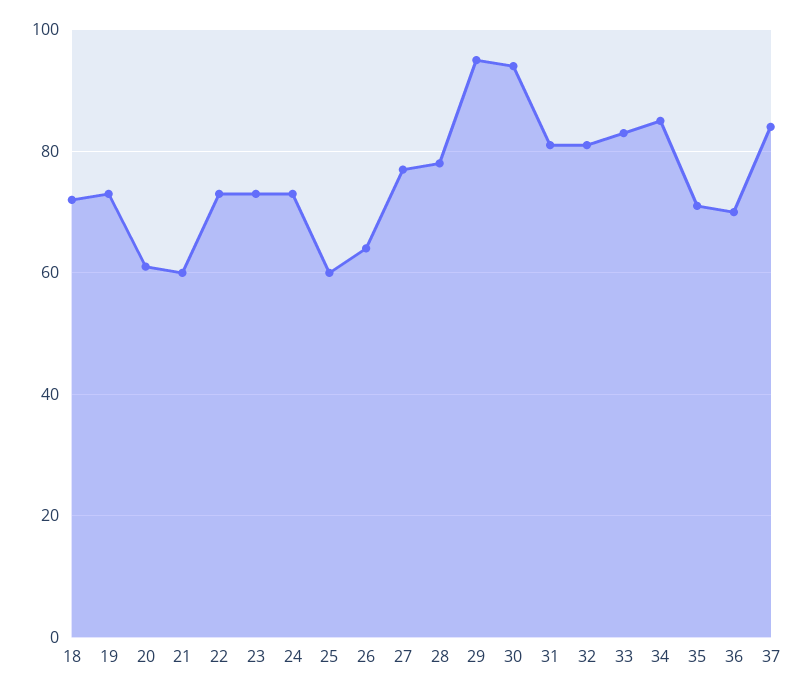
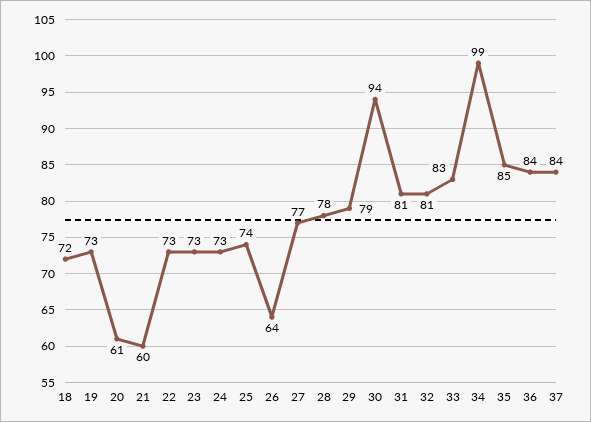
25: 60 -> 74
29: 95 -> 79
34: 85 -> 99
35: 70 -> 85
36: 70 -> 84

